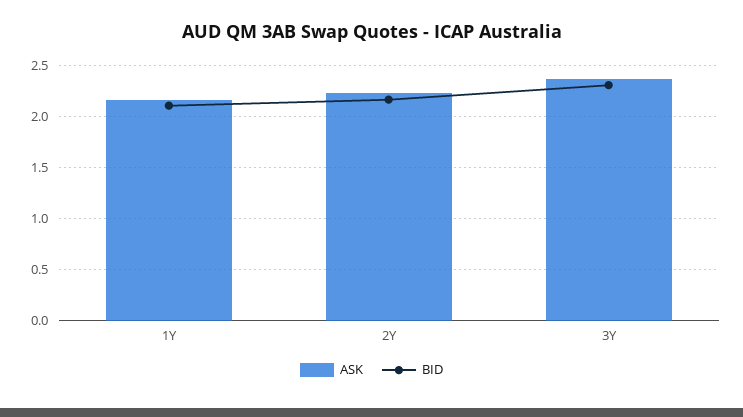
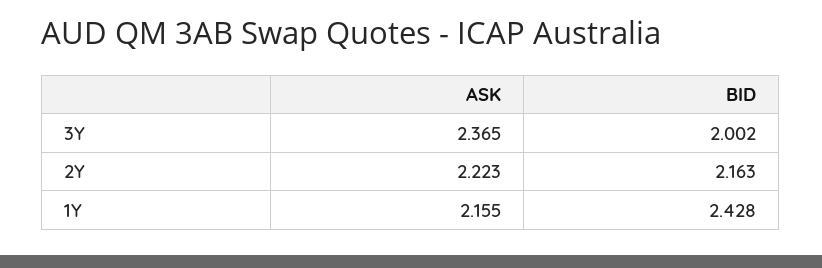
BID, 1Y: 2.1 -> 2.428
BID, 3Y: 2.3 -> 2.002

